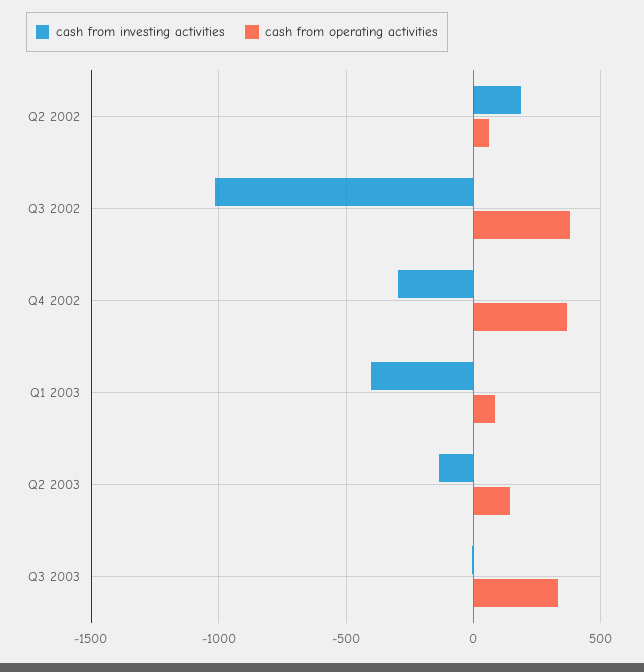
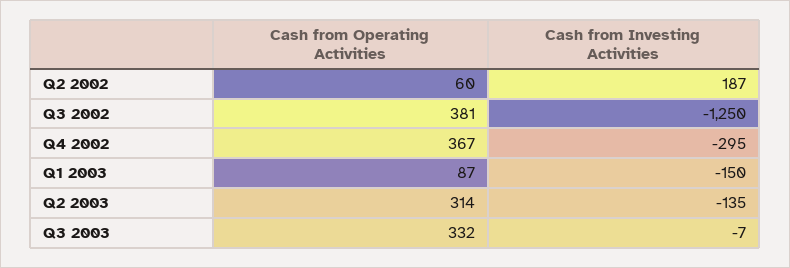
cash from investing activities, Q3 2002: -1000 -> -1250
cash from investing activities, Q1 2003: -400 -> -150
cash from operating activities, Q2 2003: 150 -> 314

